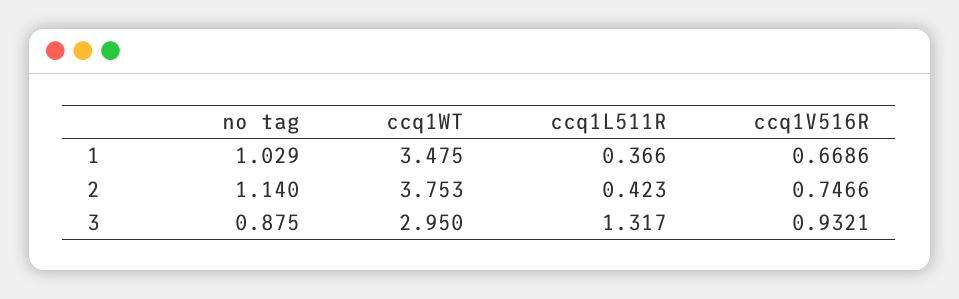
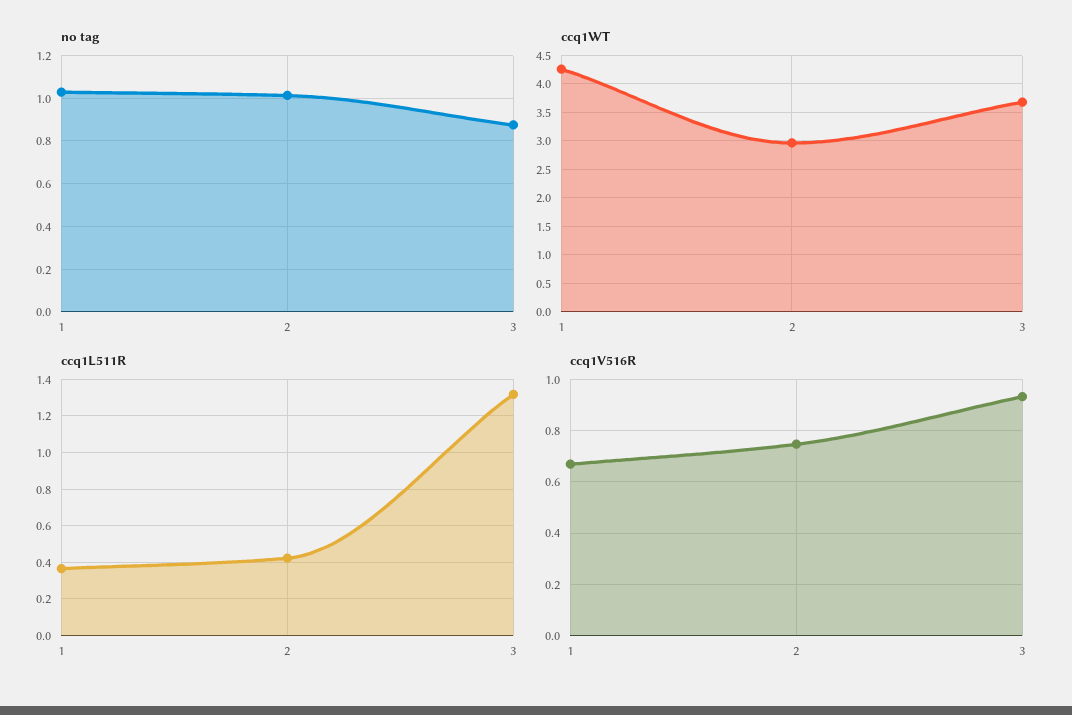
ccq1WT, 1: 3.475 -> 4.25
no tag, 2: 1.14 -> 1
ccq1WT, 2: 3.753 -> 3
ccq1WT, 3: 2.95 -> 3.75

